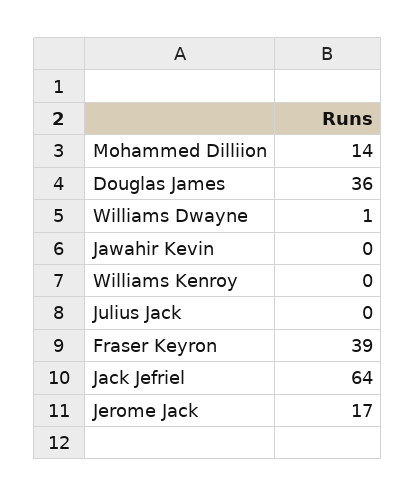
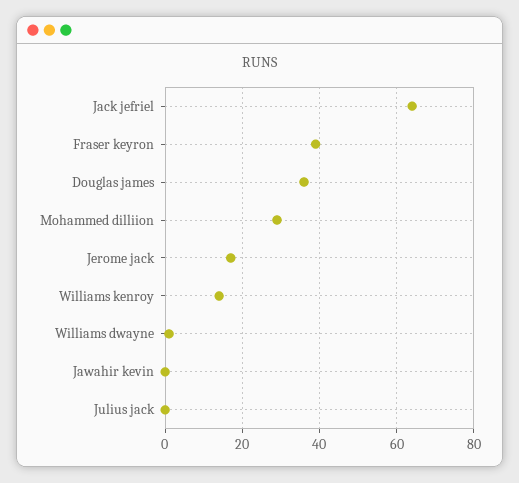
Mohammed Dilliion: 14 -> 30
Williams Kenroy: 0 -> 15

